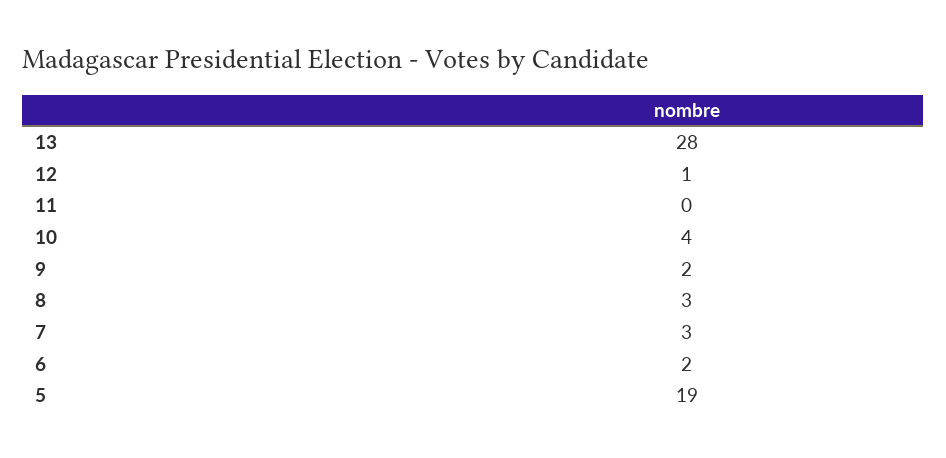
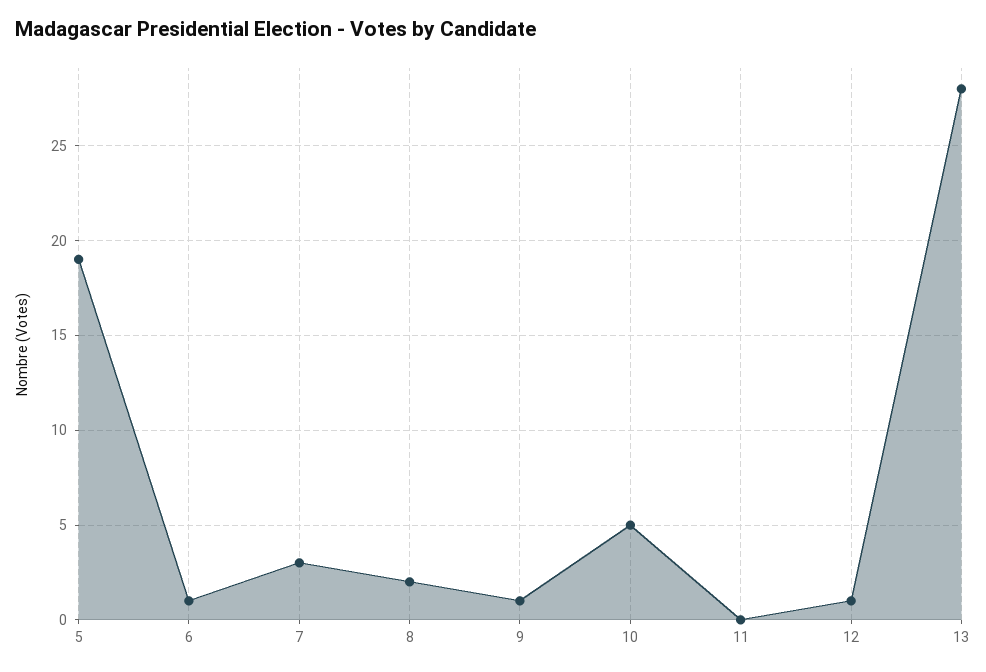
10: 4 -> 5
9: 2 -> 1
8: 3 -> 2
6: 2 -> 1

